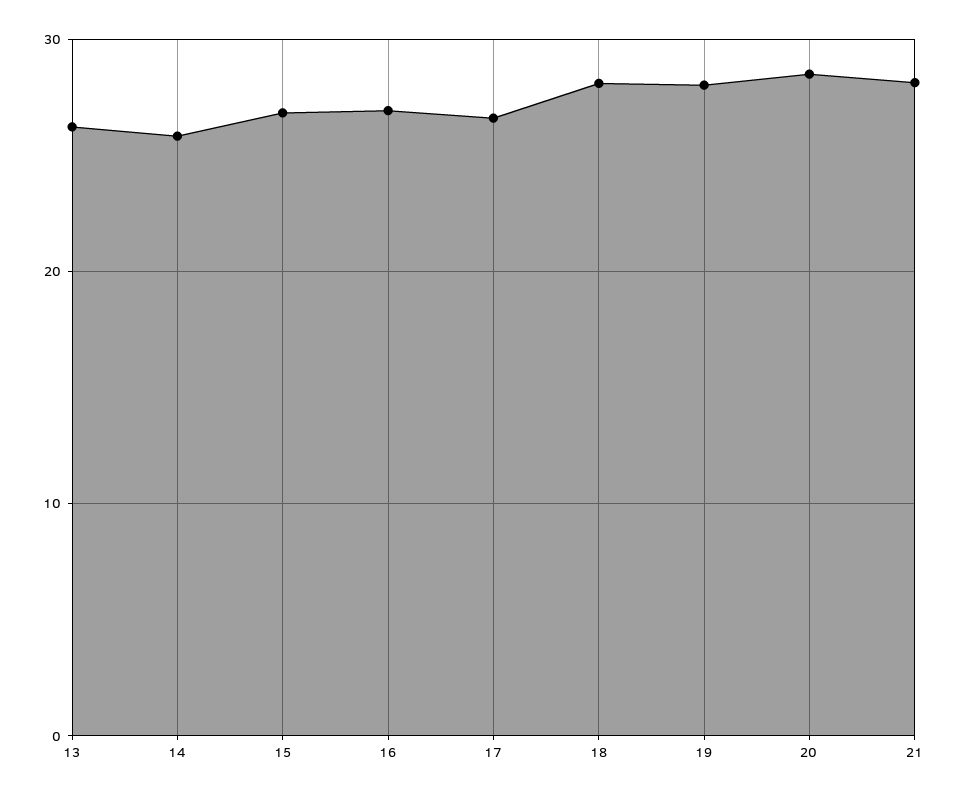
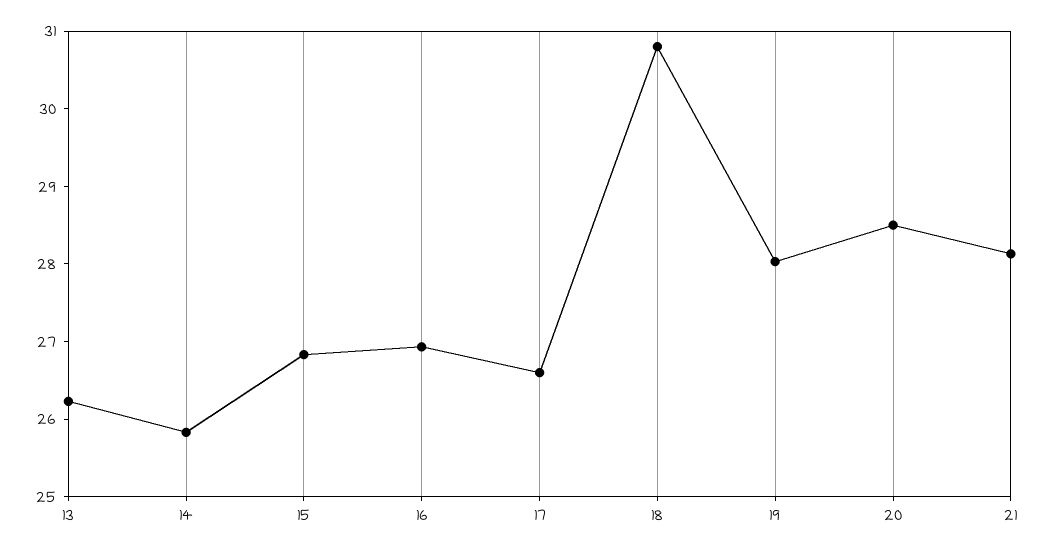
18: 28 -> 30.8

